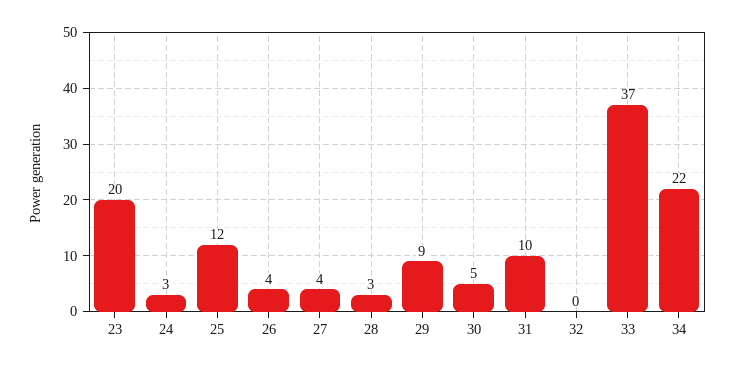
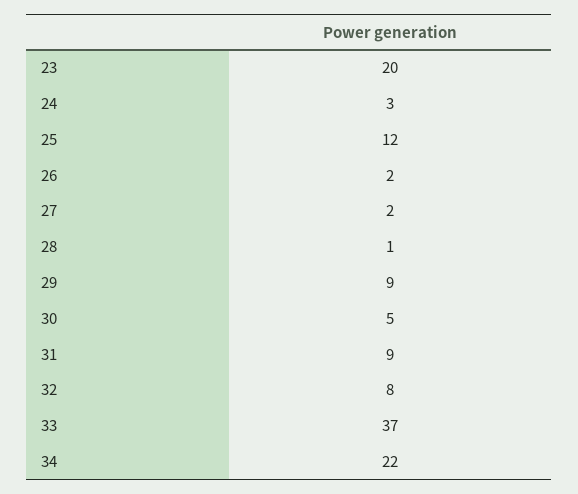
26: 4 -> 2
27: 4 -> 2
28: 3 -> 1
31: 10 -> 9
32: 0 -> 8

